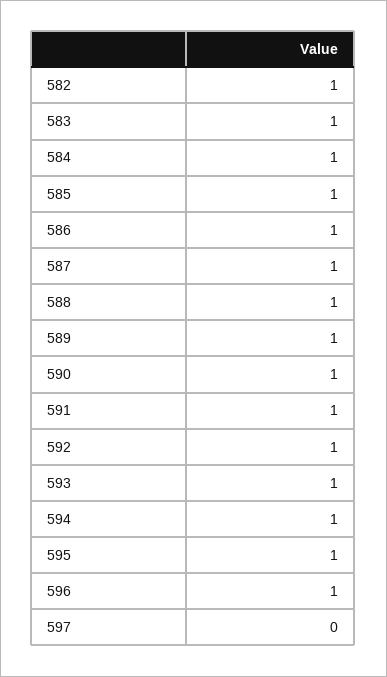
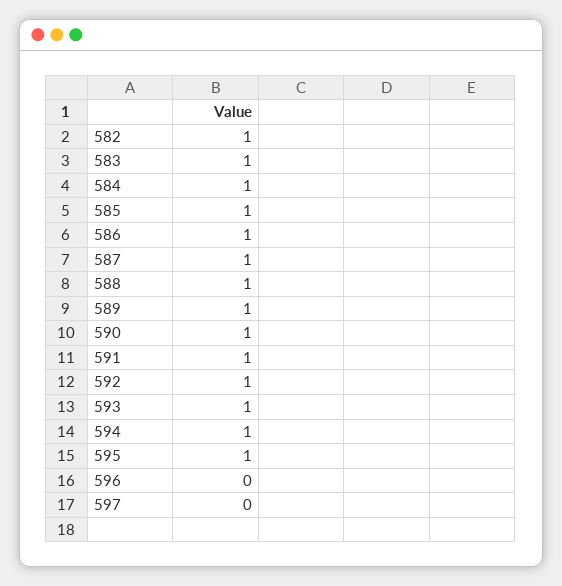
596: 1 -> 0

